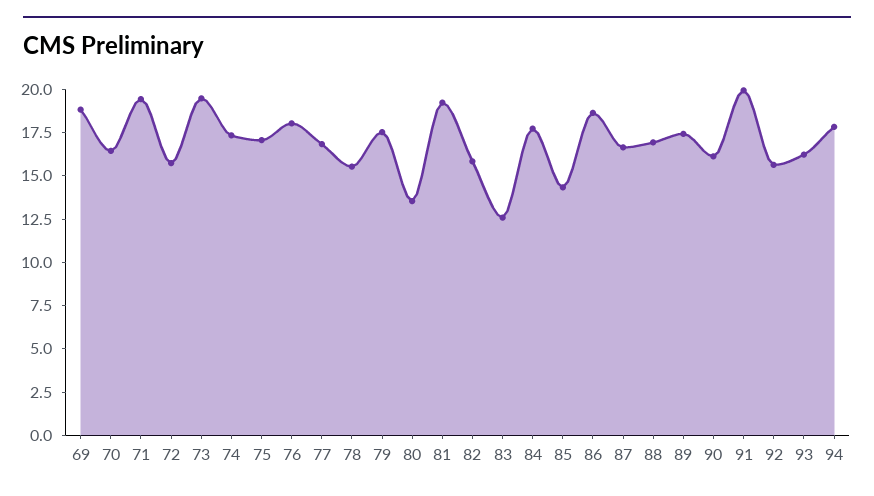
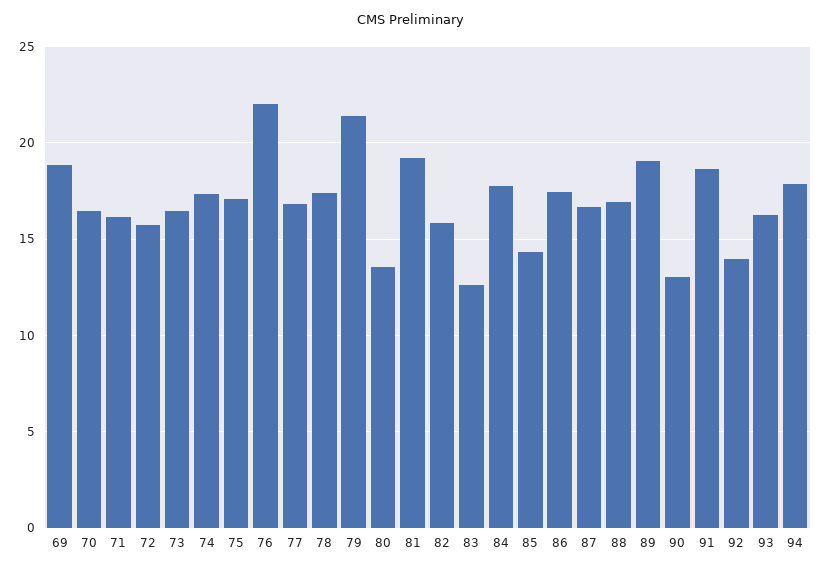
71: 19.5 -> 16
73: 19.5 -> 16.5
76: 18 -> 22
78: 15.5 -> 17.5
79: 17.5 -> 21.5
86: 18.5 -> 17.5
89: 17.5 -> 19
90: 16 -> 13
91: 20 -> 18.5
92: 15.5 -> 14

